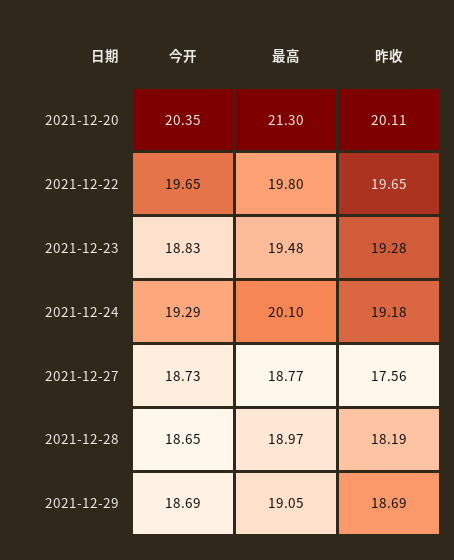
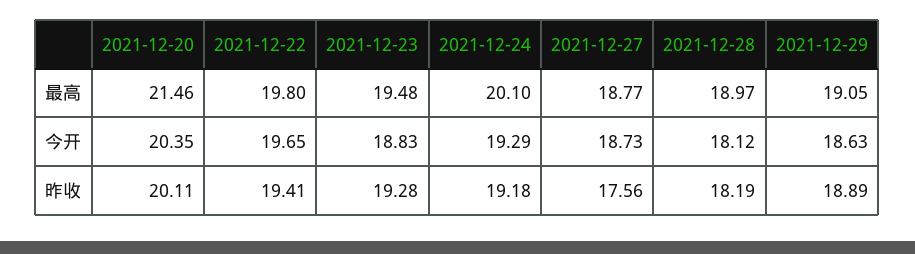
最高, 2021-12-20: 21.3 -> 21.46
昨收, 2021-12-22: 19.65 -> 19.41
今开, 2021-12-28: 18.65 -> 18.12
今开, 2021-12-29: 18.69 -> 18.63
昨收, 2021-12-29: 18.69 -> 18.89

